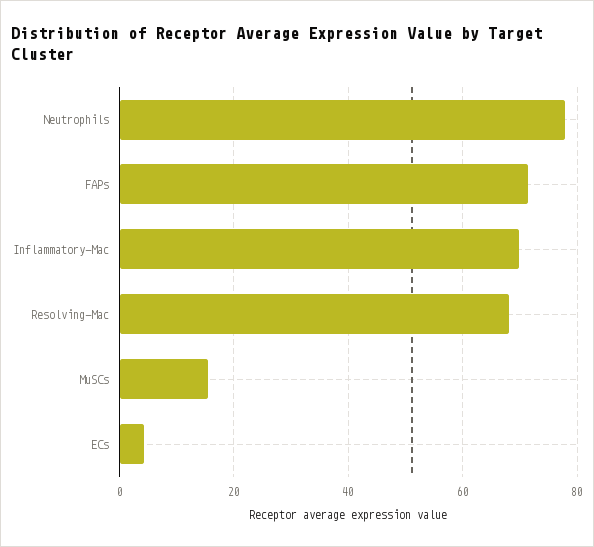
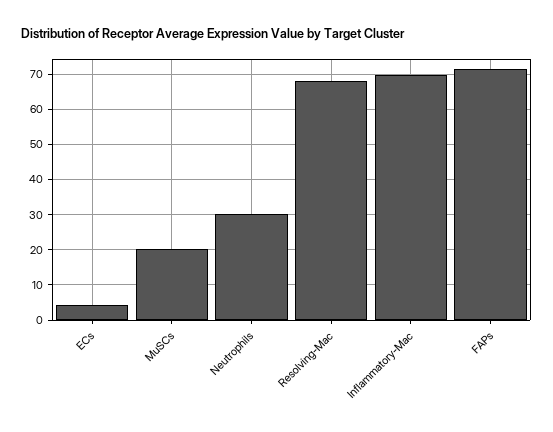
Neutrophils: 78 -> 30
MuSCs: 16 -> 20

